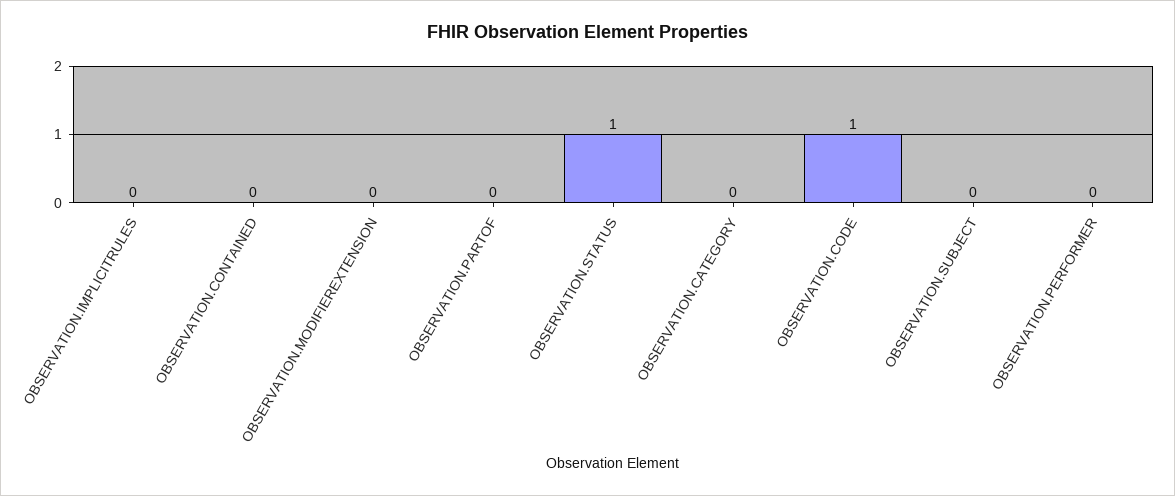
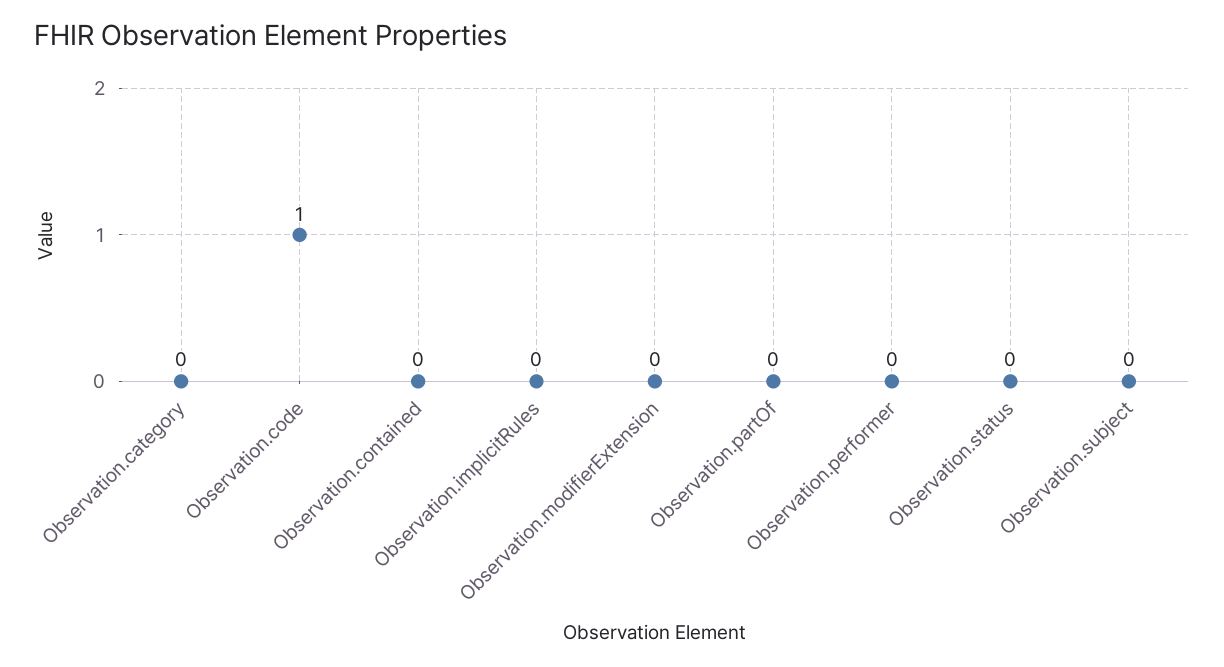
OBSERVATION.STATUS: 1 -> 0

